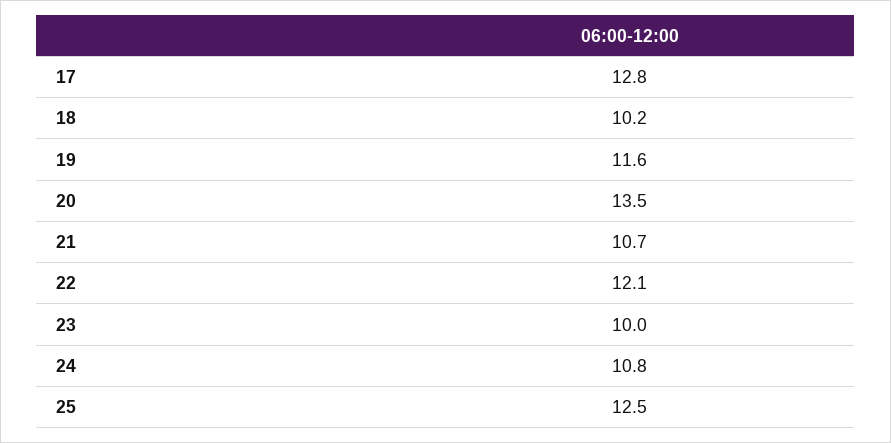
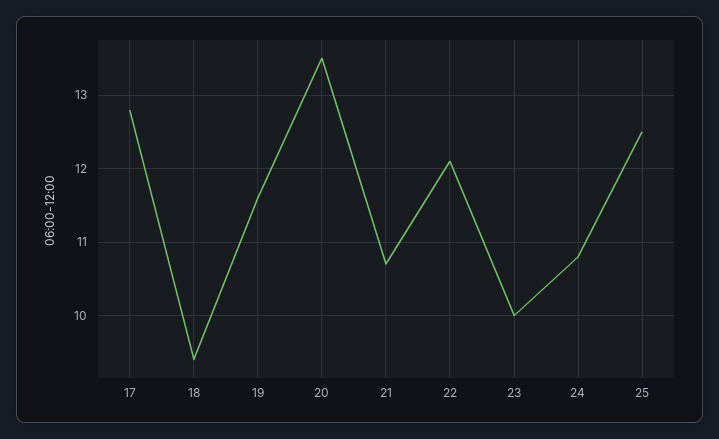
18: 10.2 -> 9.4

